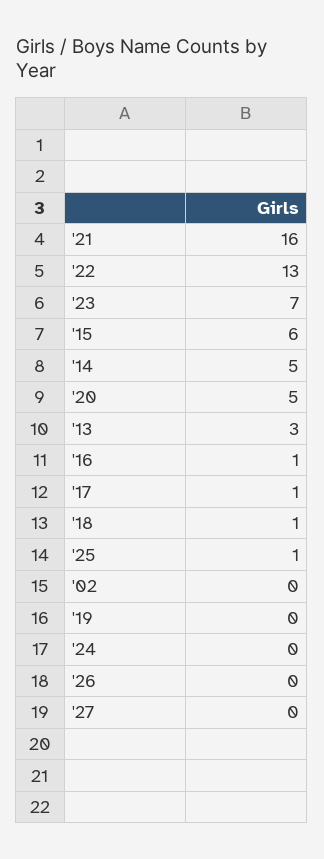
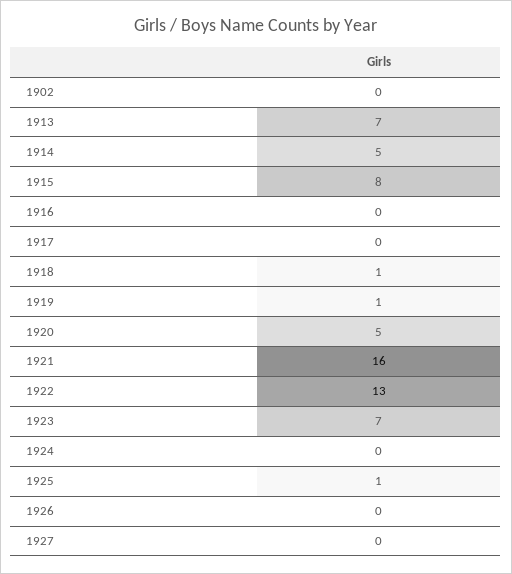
'15: 6 -> 8
'13: 3 -> 7
'16: 1 -> 0
'17: 1 -> 0
'19: 0 -> 1

